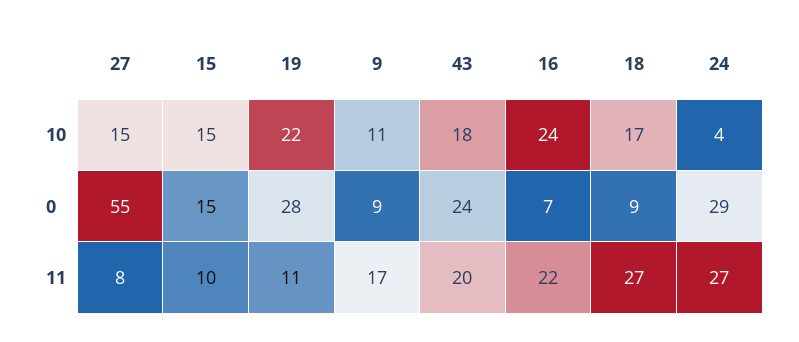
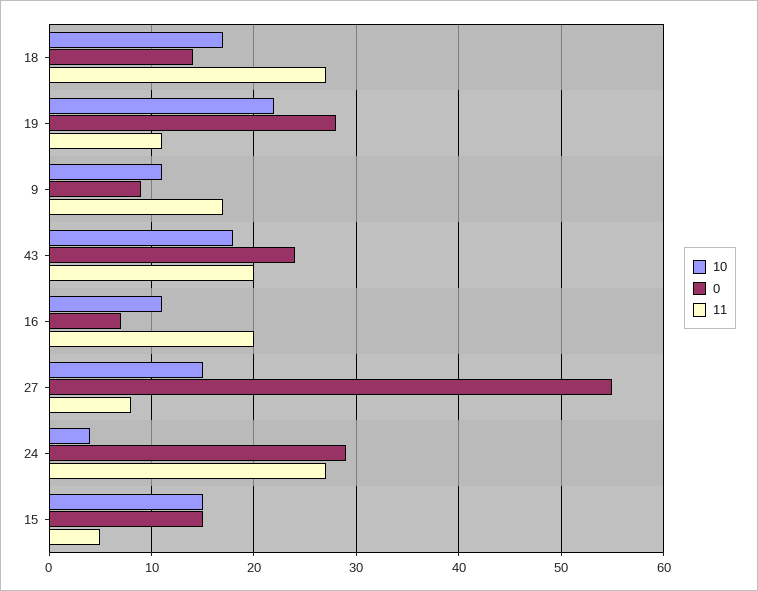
10, 16: 24 -> 11
0, 18: 9 -> 14
11, 15: 10 -> 5
11, 16: 22 -> 20

